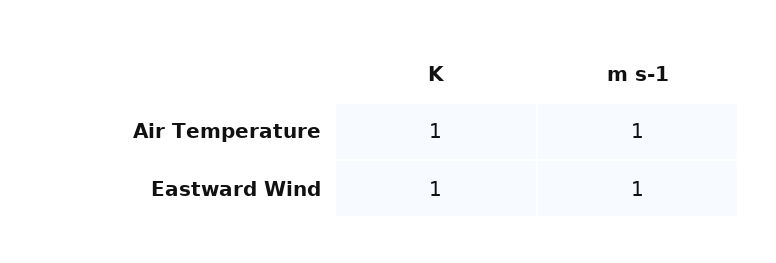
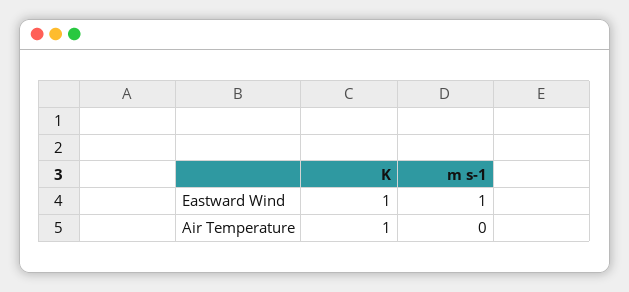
m s-1, Air Temperature: 1 -> 0

